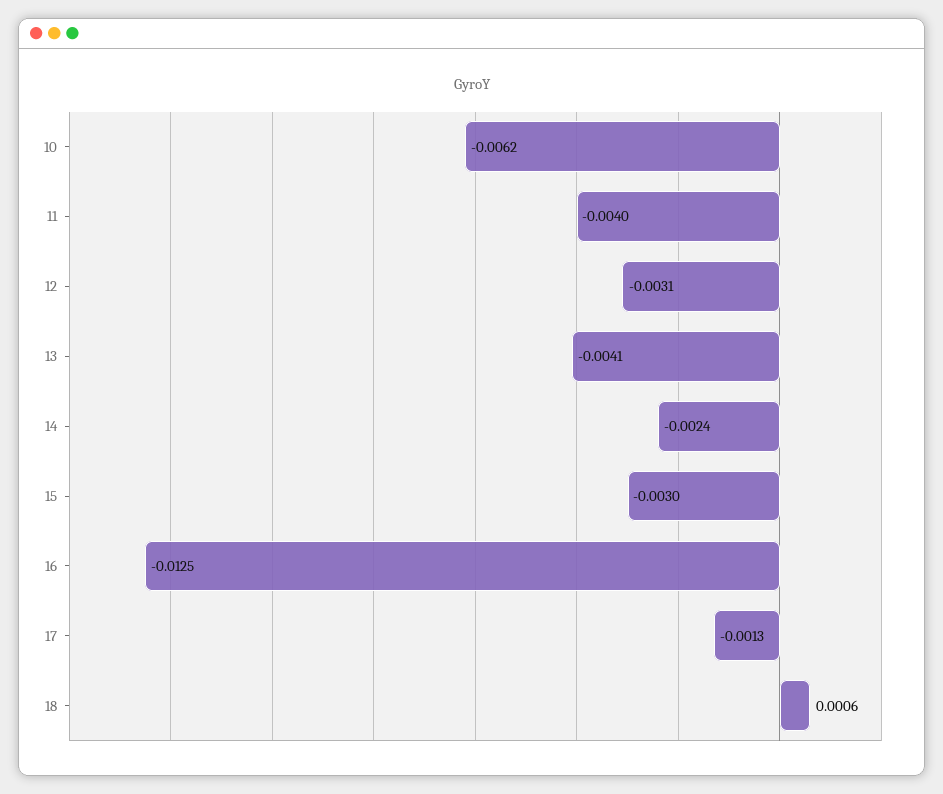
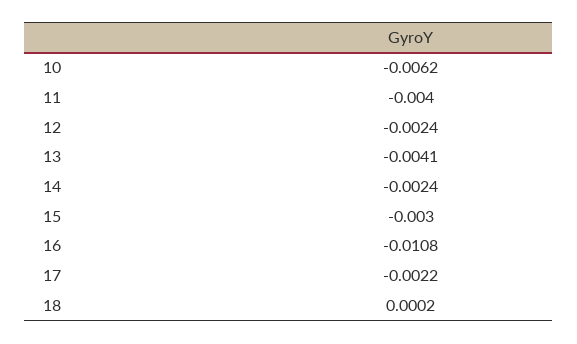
12: -0.0031 -> -0.0024
16: -0.0125 -> -0.0108
17: -0.0013 -> -0.0022
18: 0.0006 -> 0.0002

